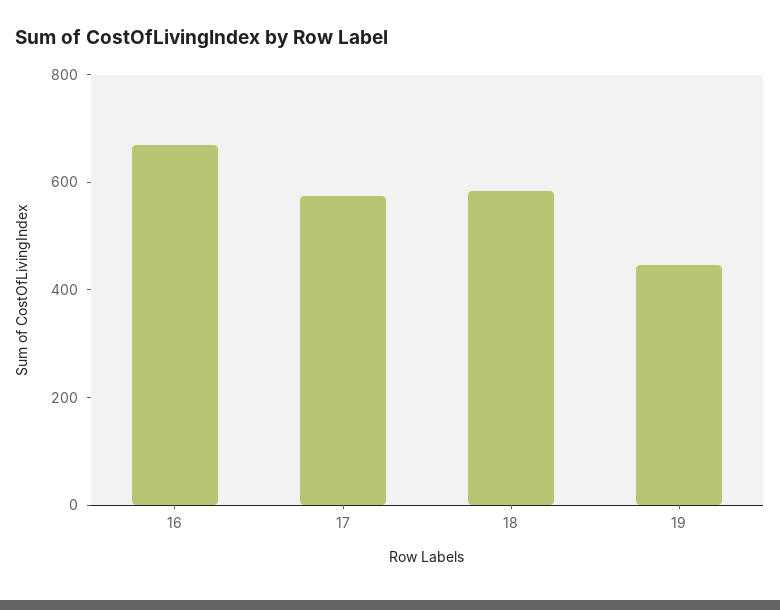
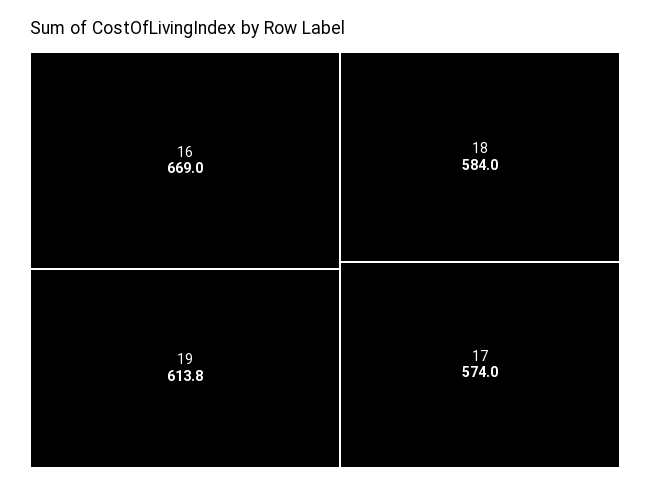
19: 450 -> 613.8

